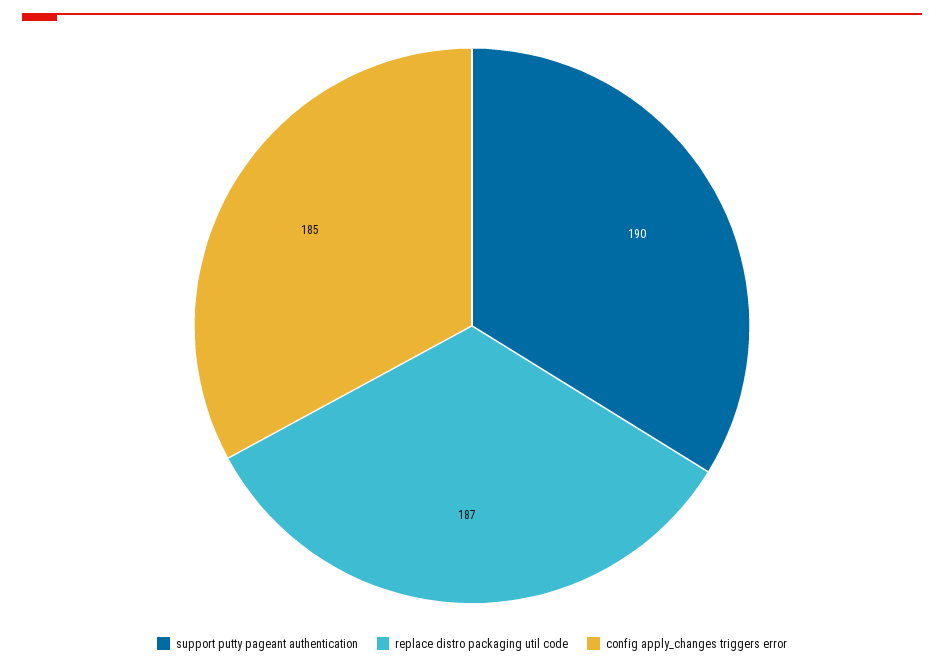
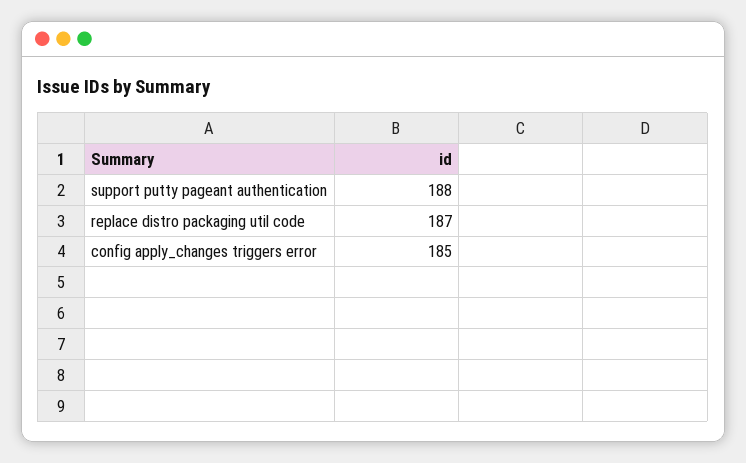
support putty pageant authentication: 190 -> 188

